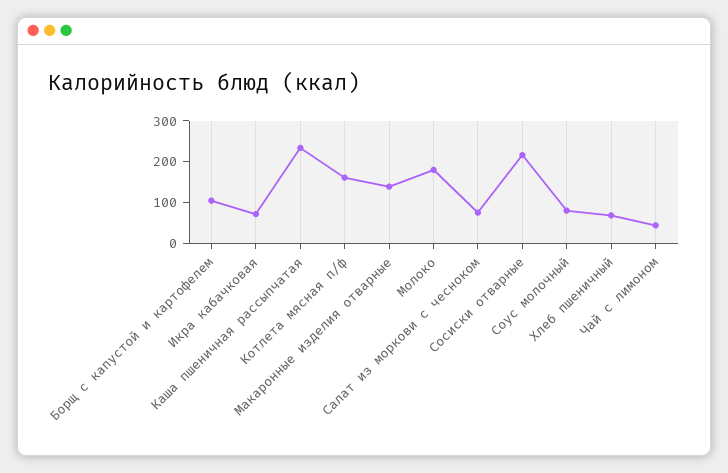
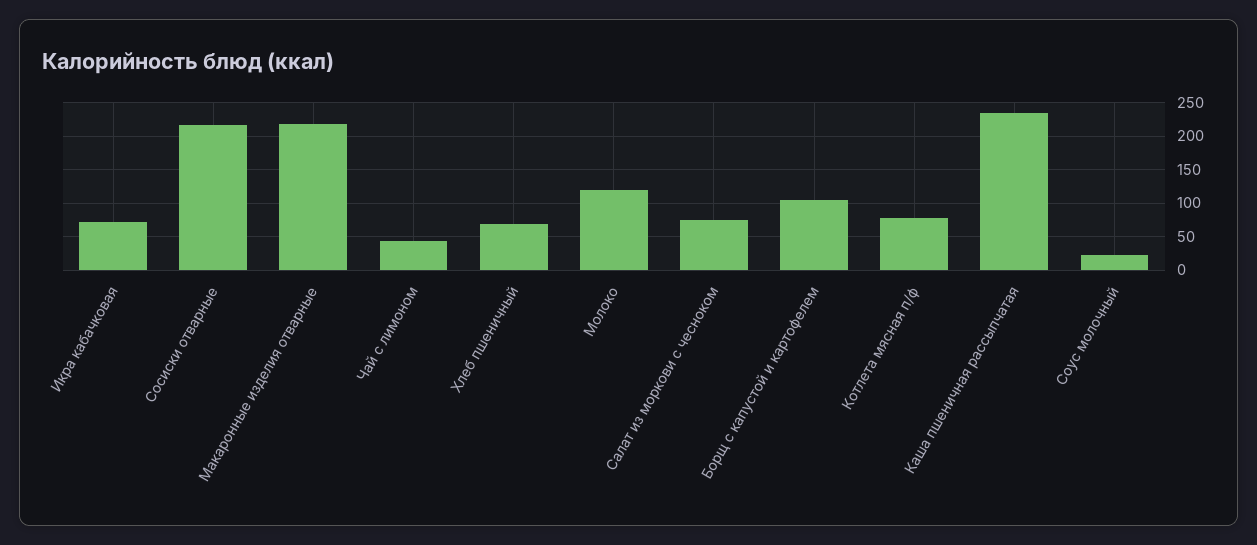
Котлета мясная п/ф: 160 -> 80
Макаронные изделия отварные: 140 -> 220
Молоко: 180 -> 120
Соус молочный: 80 -> 20

